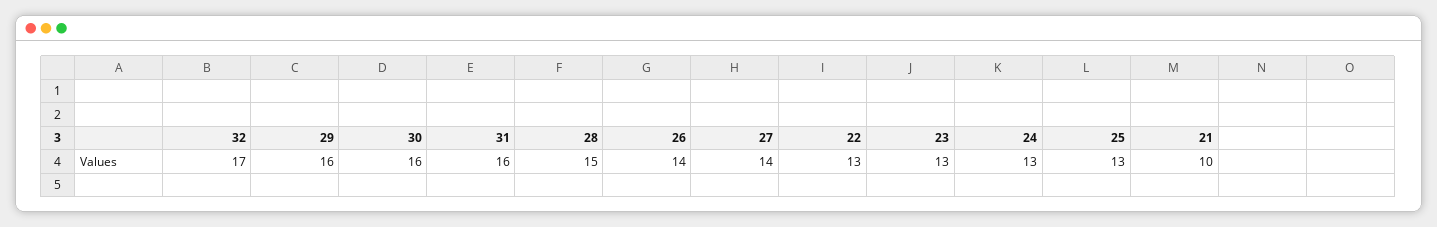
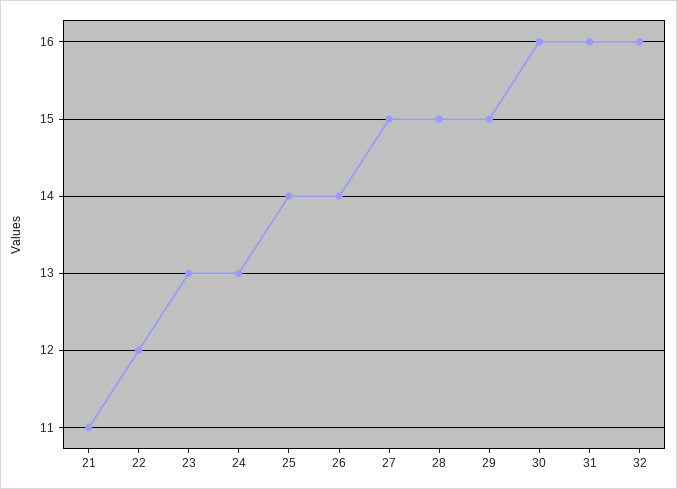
32: 17 -> 16
29: 16 -> 15
27: 14 -> 15
22: 13 -> 12
25: 13 -> 14
21: 10 -> 11

